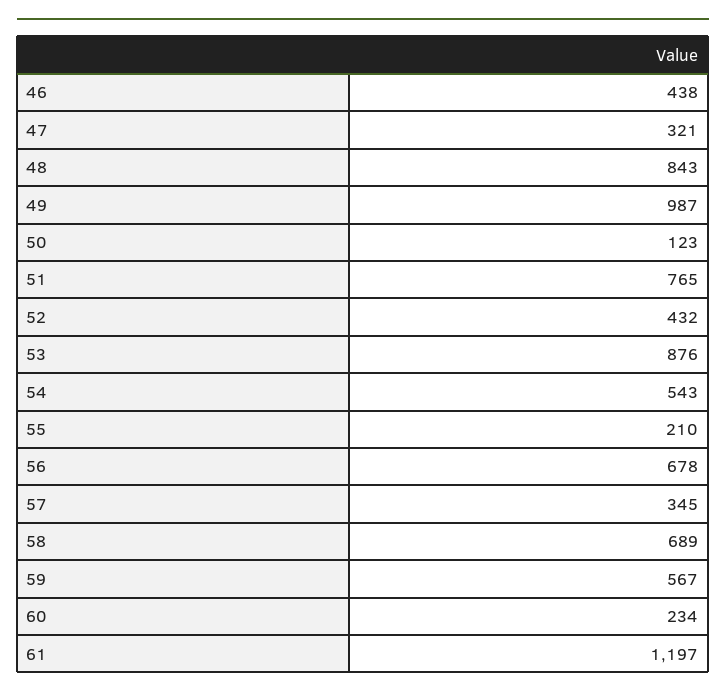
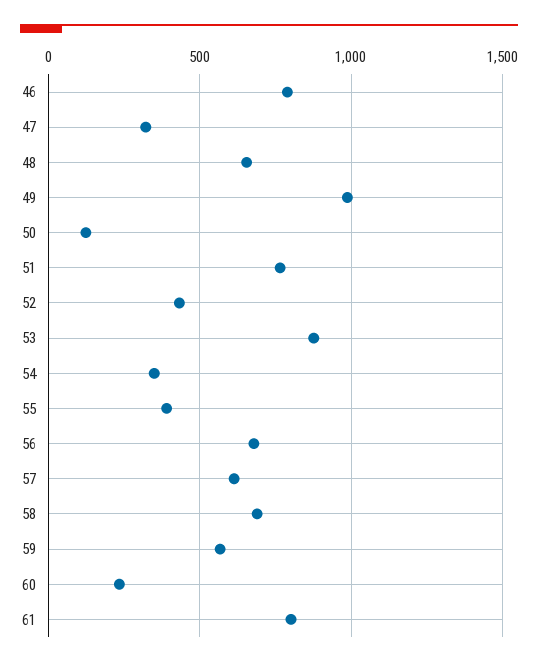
46: 438 -> 800
48: 843 -> 650
54: 543 -> 350
55: 210 -> 400
57: 345 -> 600
61: 1197 -> 800

